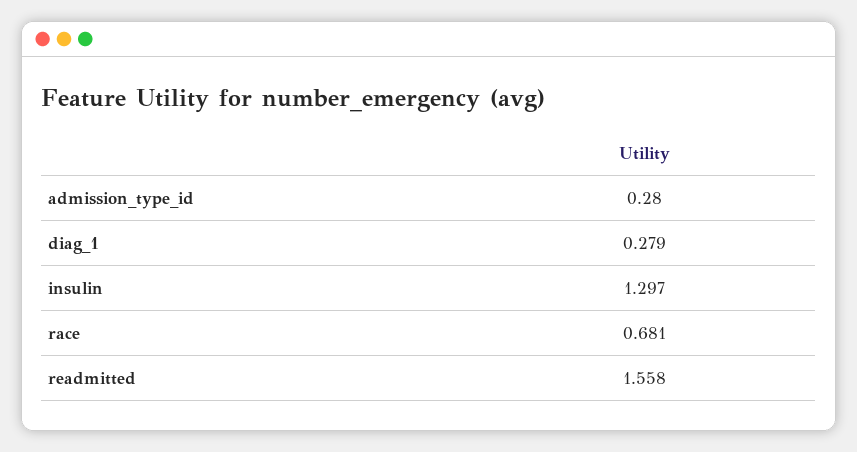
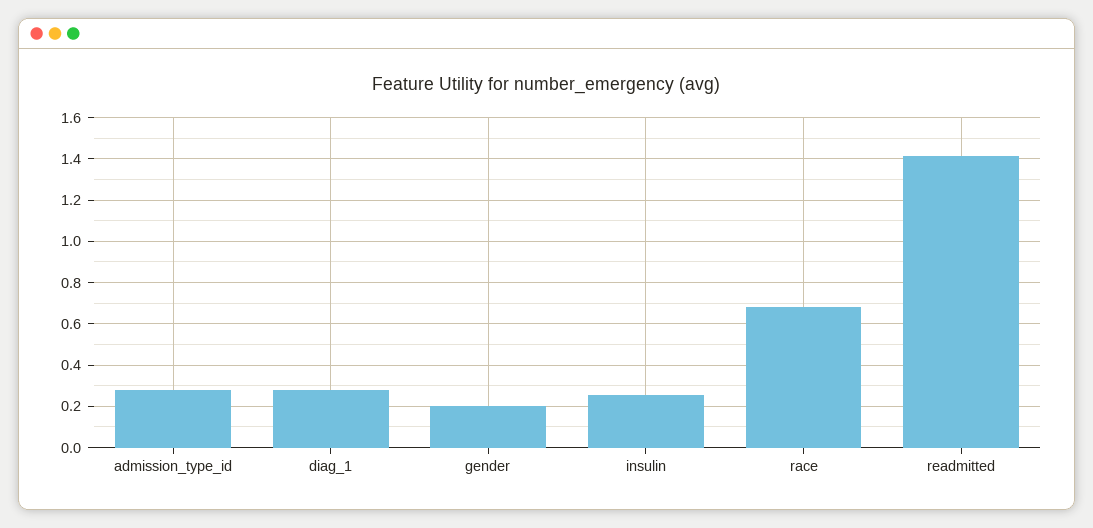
insulin: 1.297 -> 0.25
readmitted: 1.558 -> 1.4
gender: none -> 0.2

